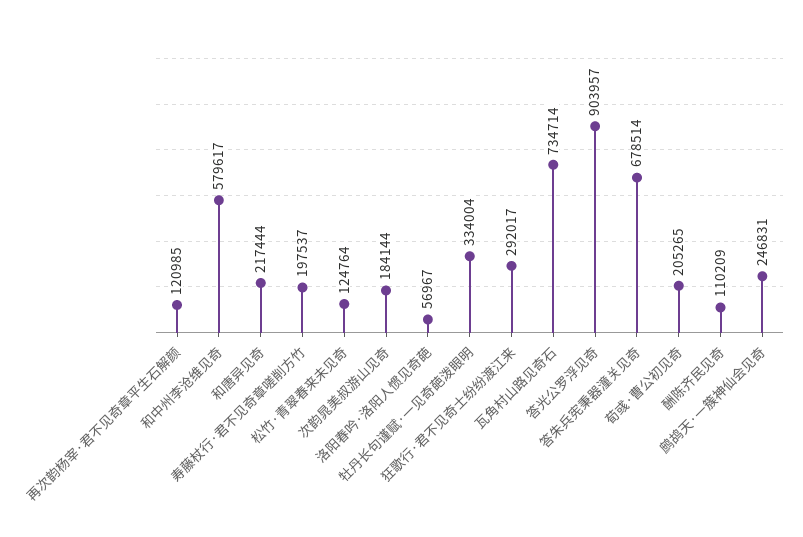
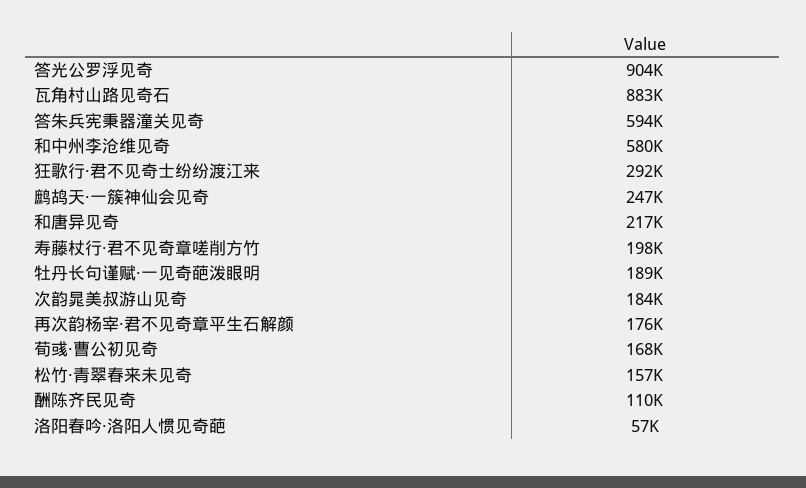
再次韵杨宰·君不见奇章平生石解颜: 120985 -> 176000
松竹·青翠春来未见奇: 124764 -> 157000
牡丹长句谨赋·一见奇葩泼眼明: 334004 -> 189000
瓦角村山路见奇石: 734714 -> 883000
答朱兵宪秉器潼关见奇: 678514 -> 594000
荀彧·曹公初见奇: 205265 -> 168000

